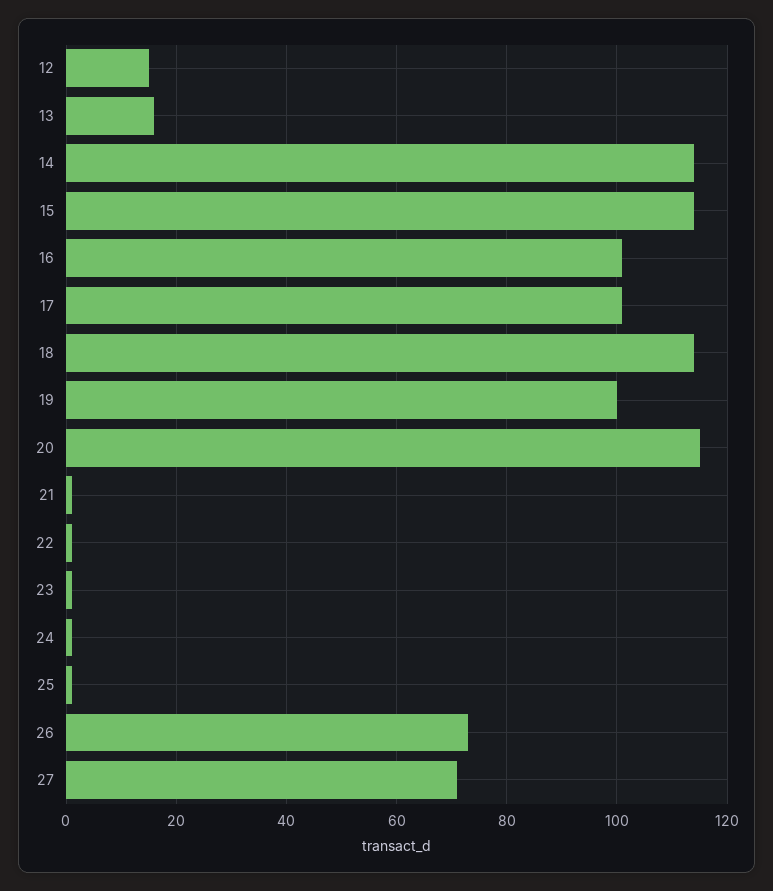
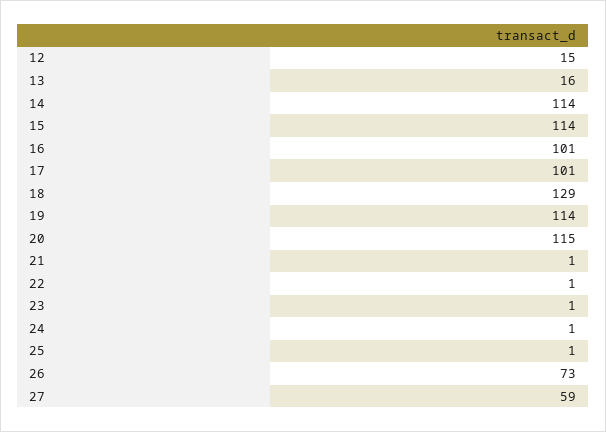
18: 115 -> 129
19: 100 -> 114
27: 70 -> 59

